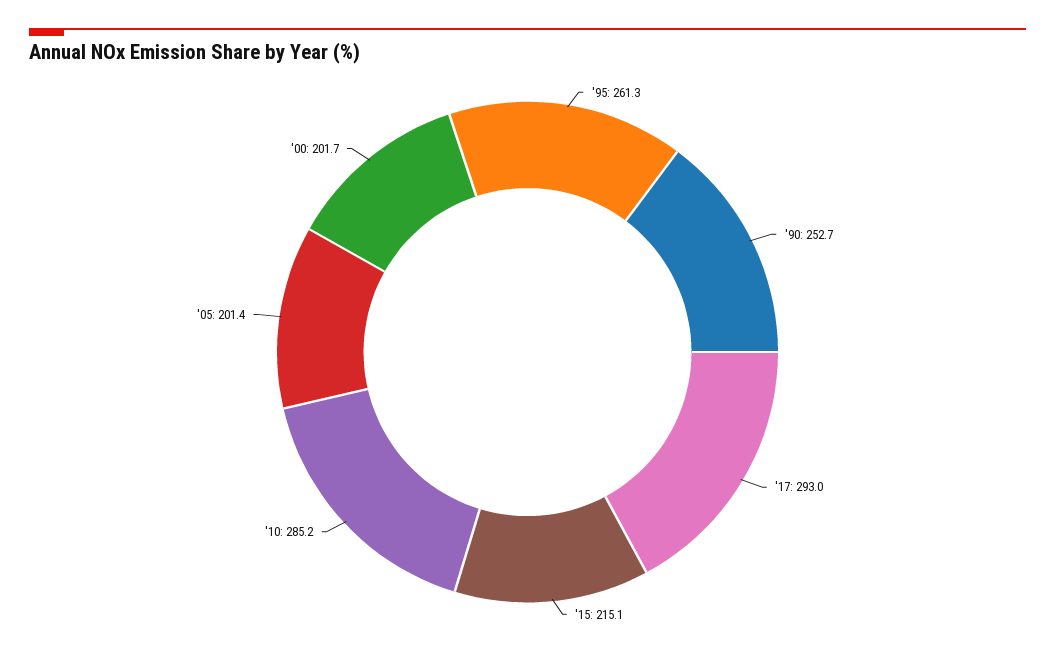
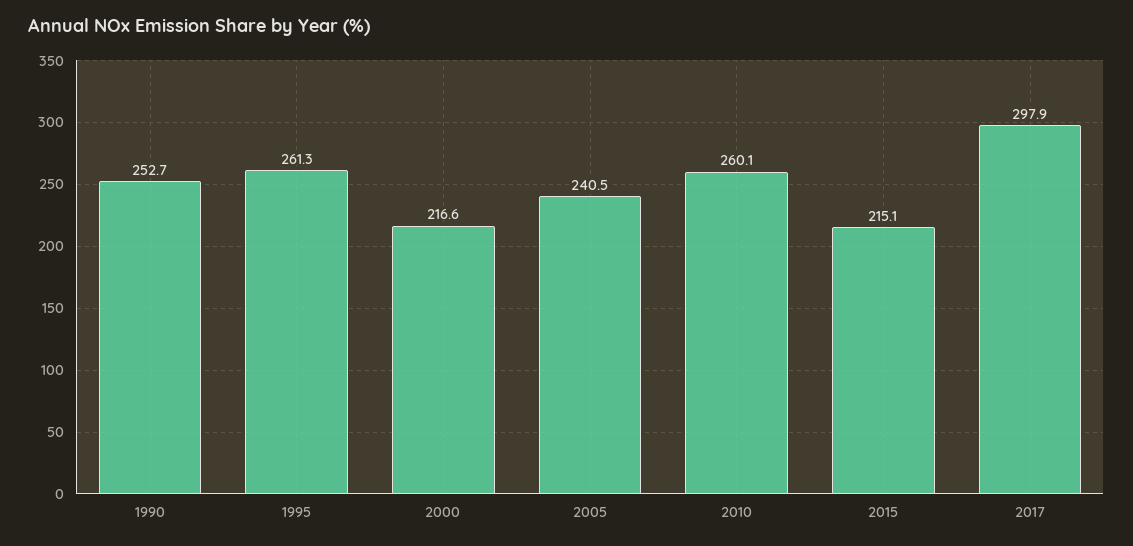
'17: 293 -> 297.9
'10: 285.2 -> 260.1
'05: 201.4 -> 240.5
'00: 201.7 -> 216.6

